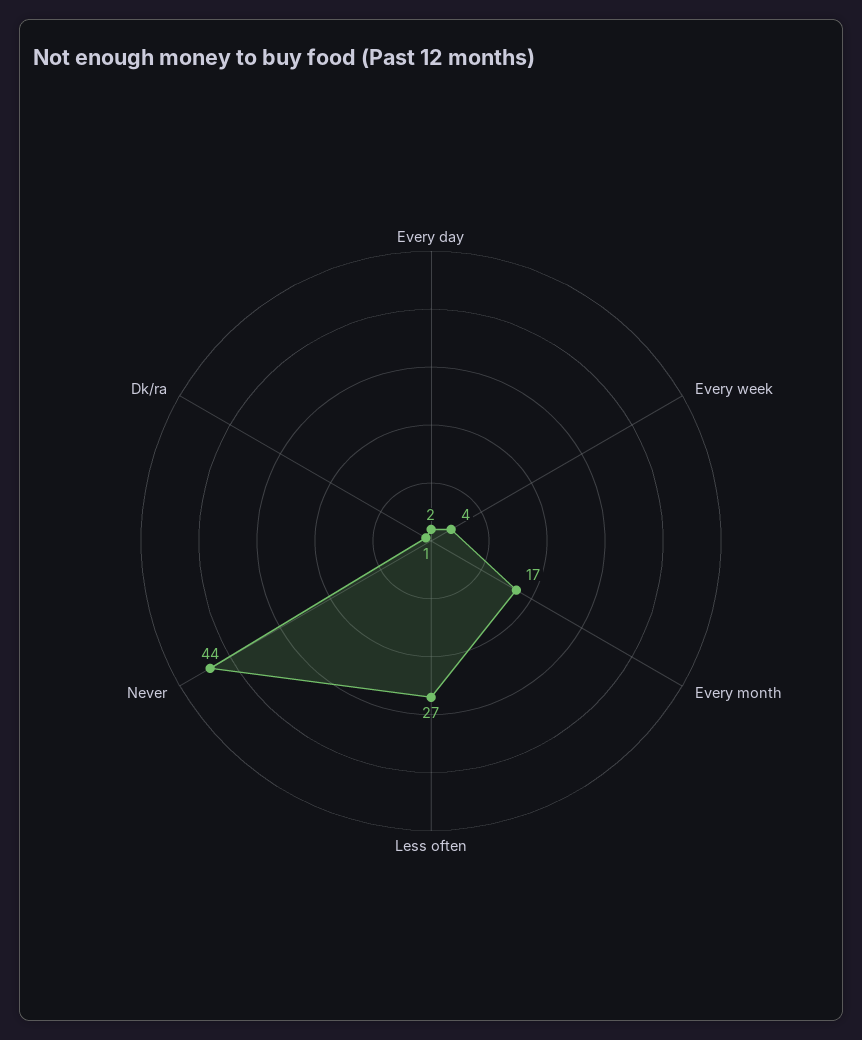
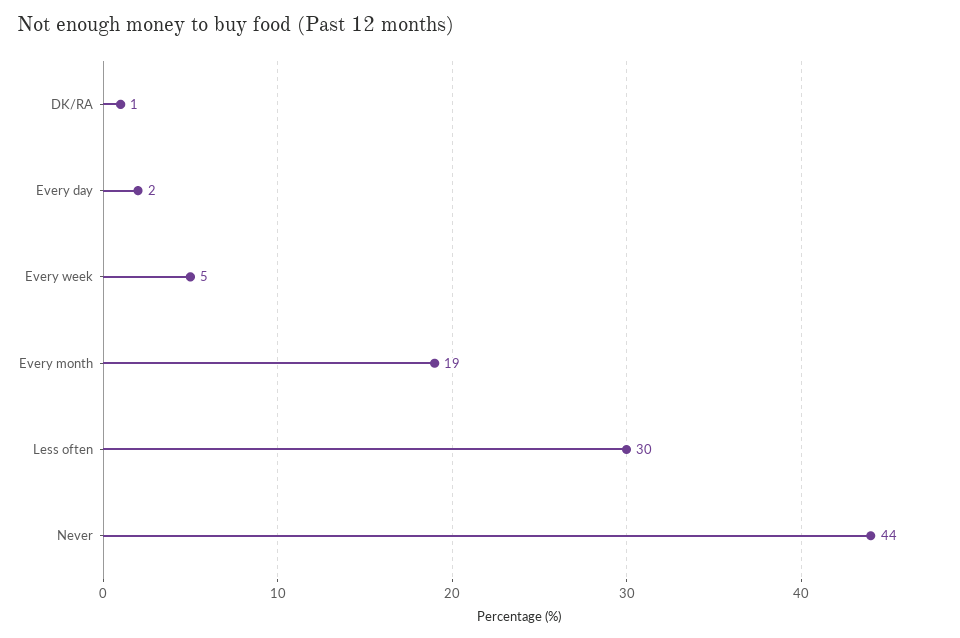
Every week: 4 -> 5
Every month: 17 -> 19
Less often: 27 -> 30

